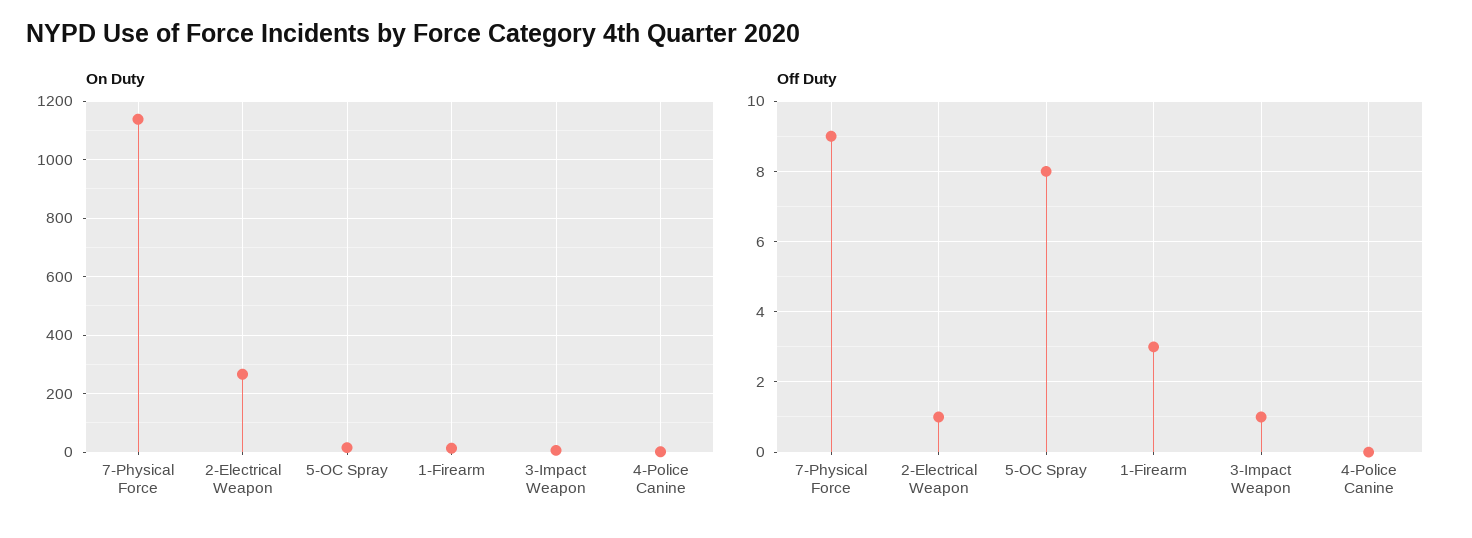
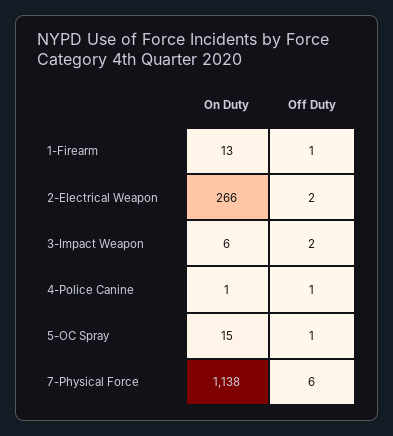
Off Duty, 7-Physical Force: 9 -> 6
Off Duty, 2-Electrical Weapon: 1 -> 2
Off Duty, 5-OC Spray: 8 -> 1
Off Duty, 1-Firearm: 3 -> 1
Off Duty, 3-Impact Weapon: 1 -> 2
Off Duty, 4-Police Canine: 0 -> 1

